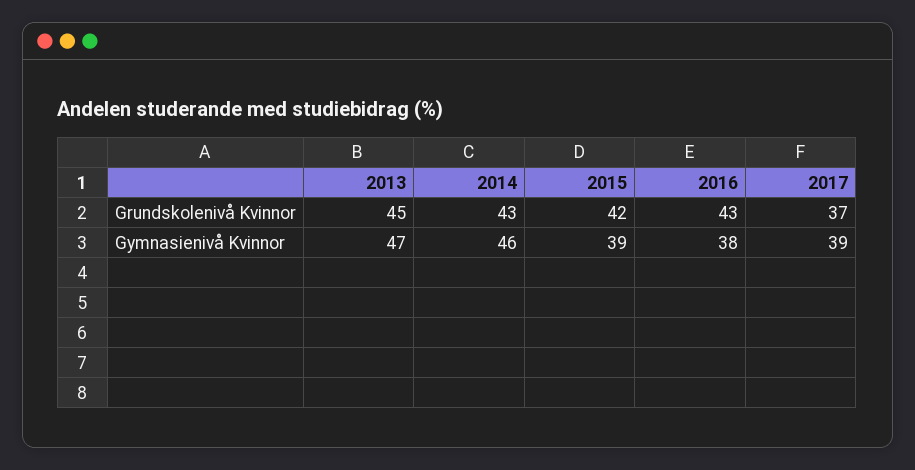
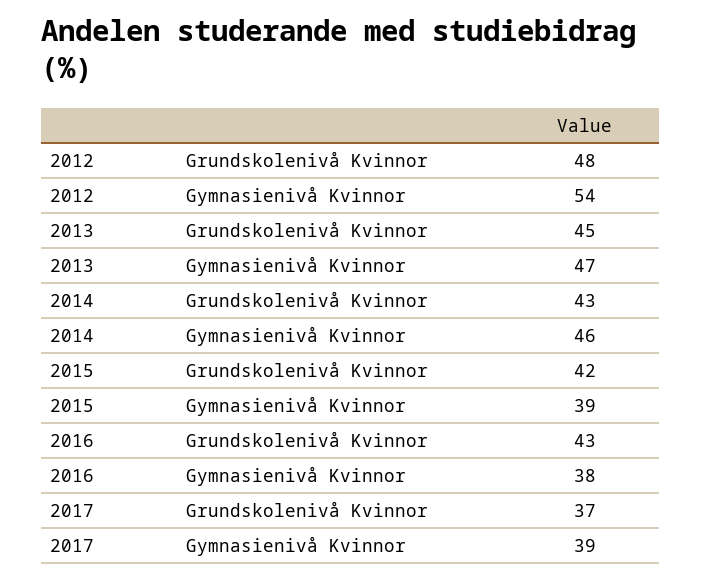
2012, Grundskolenivå Kvinnor: none -> 48
2012, Gymnasienivå Kvinnor: none -> 54

